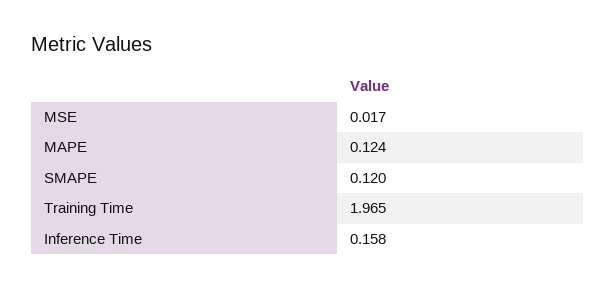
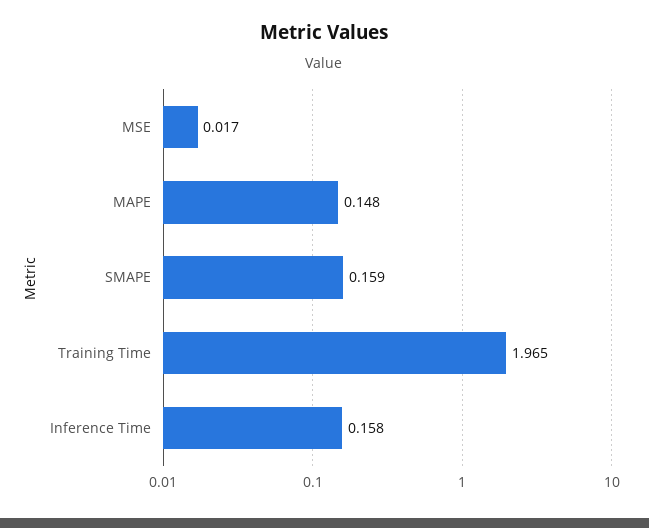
MAPE: 0.124 -> 0.148
SMAPE: 0.12 -> 0.159

